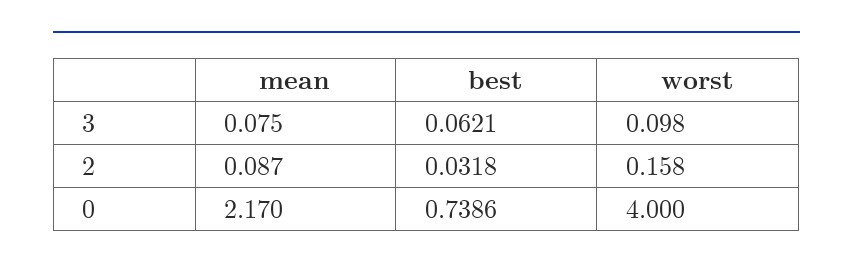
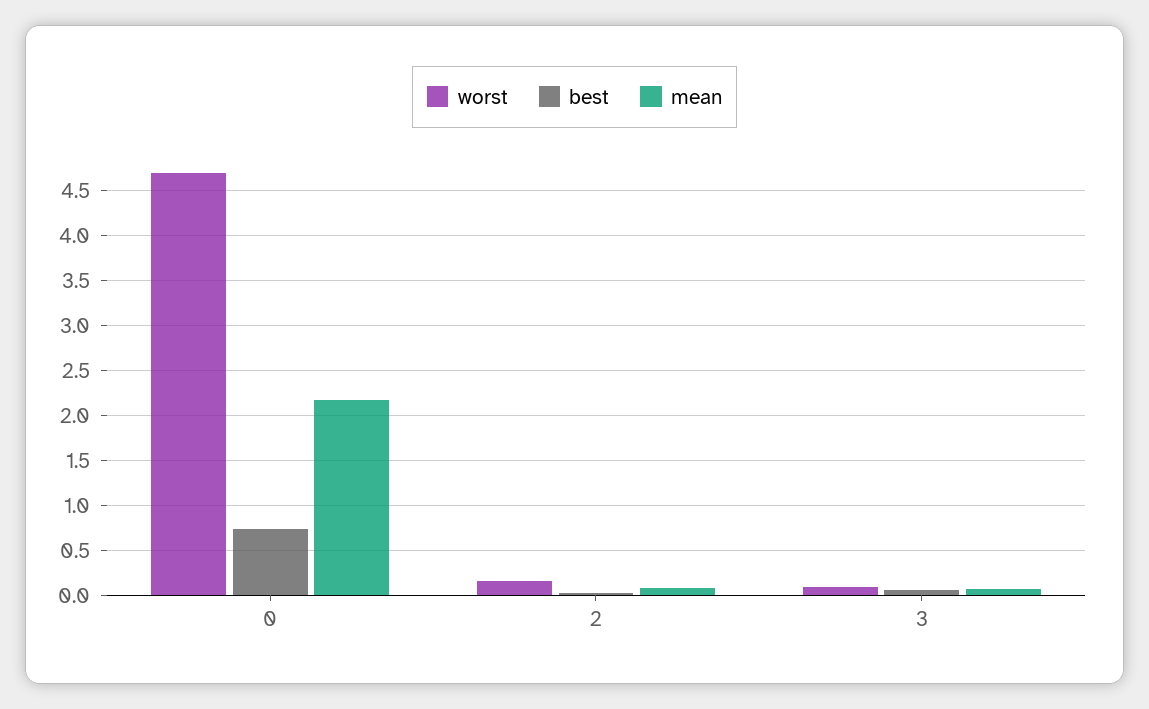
worst, 0: 4 -> 4.7

